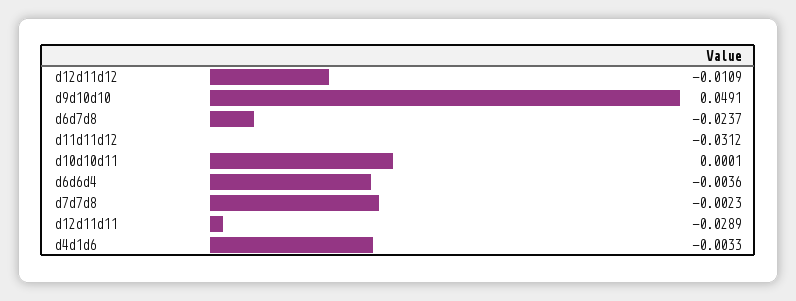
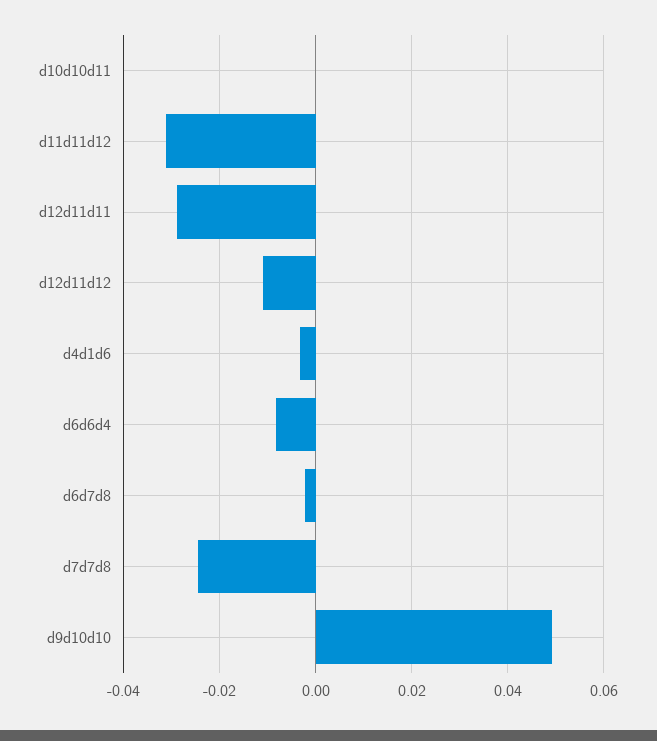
d6d7d8: -0.0237 -> -0.002
d6d6d4: -0.0036 -> -0.008
d7d7d8: -0.0023 -> -0.024

